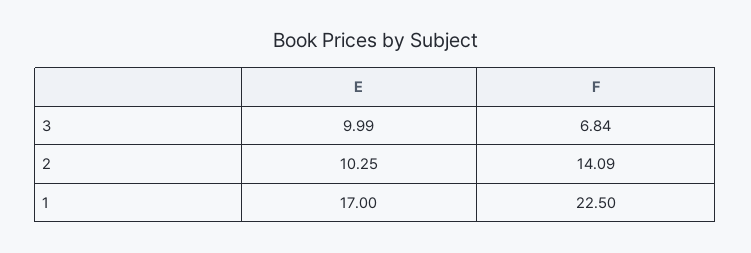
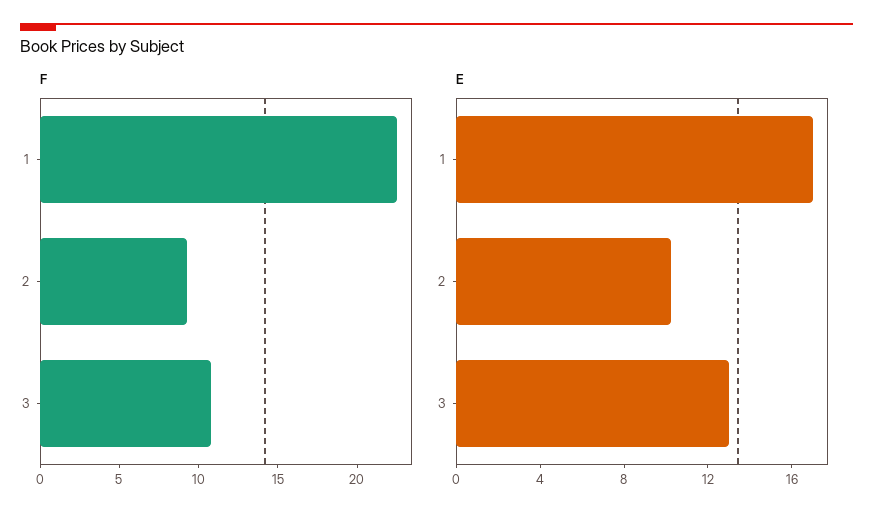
E, 3: 9.99 -> 13
F, 3: 6.84 -> 11
F, 2: 14.09 -> 9

